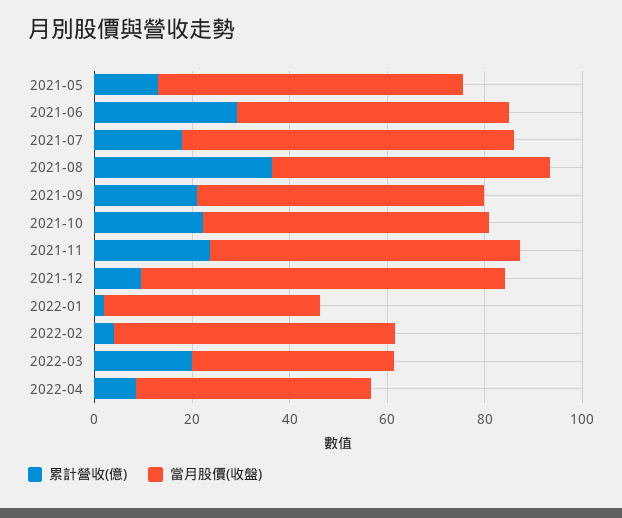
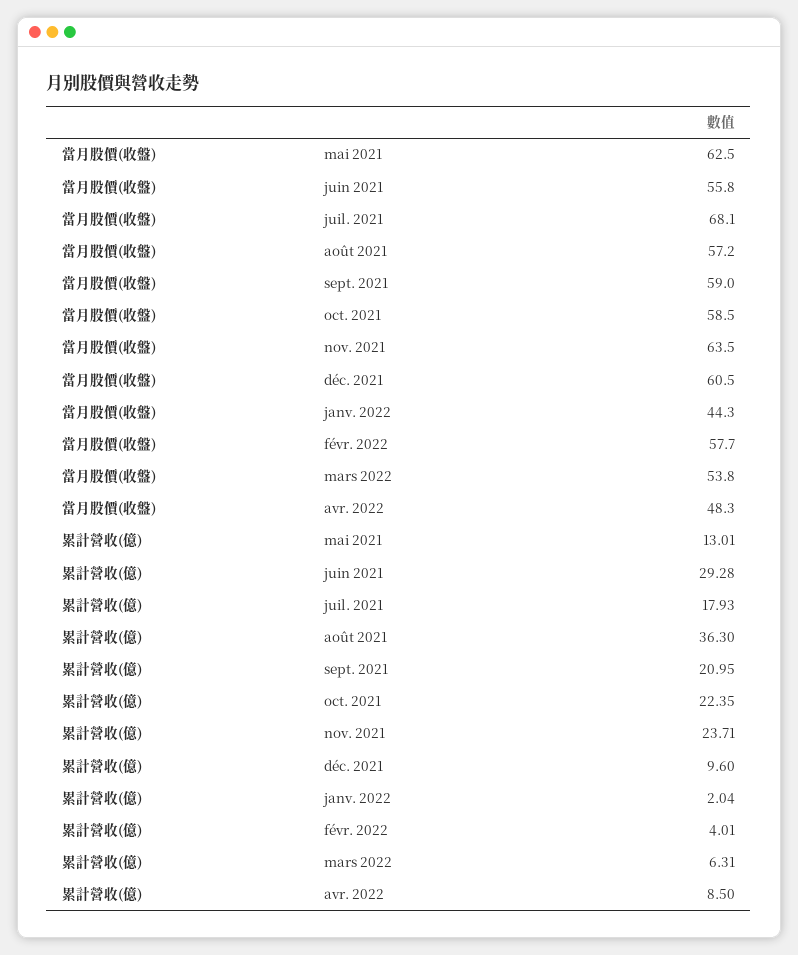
當月股價(收盤), 2021-12: 75 -> 60.5
累計營收(億), 2022-03: 20 -> 6.31
當月股價(收盤), 2022-03: 40 -> 53.8

